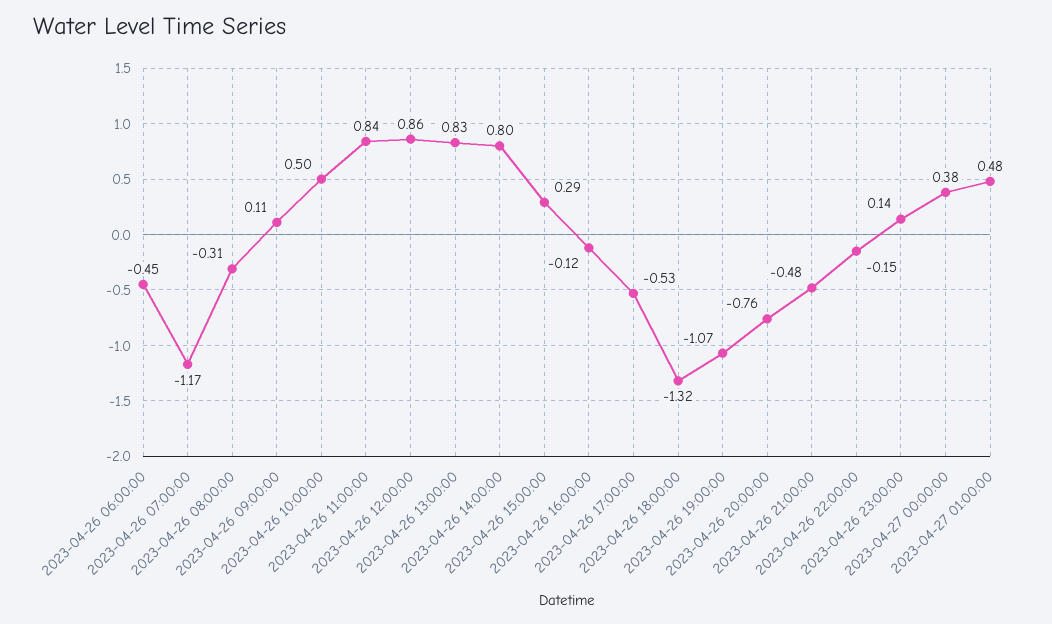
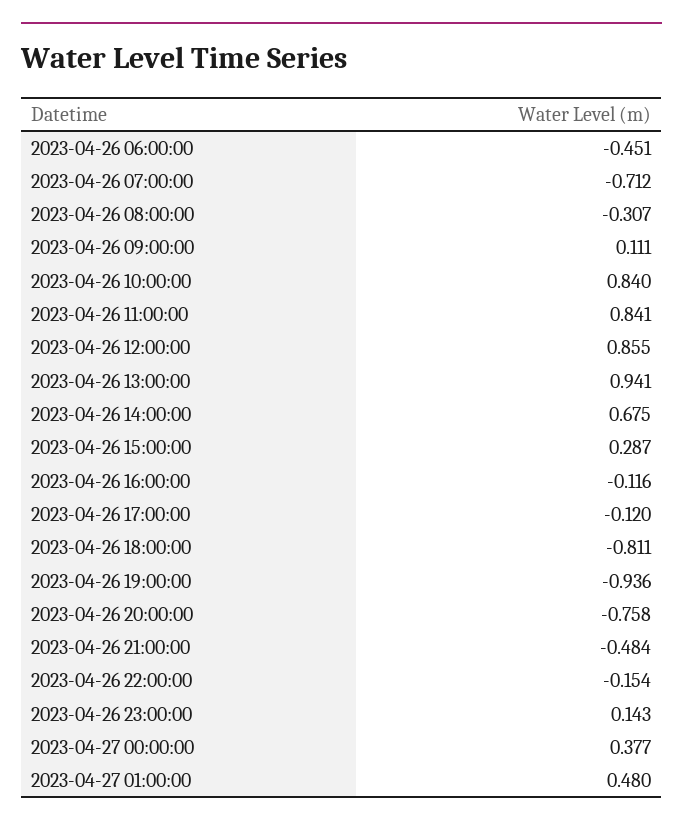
2023-04-26 07:00:00: -1.17 -> -0.712
2023-04-26 10:00:00: 0.5 -> 0.84
2023-04-26 13:00:00: 0.83 -> 0.941
2023-04-26 14:00:00: 0.8 -> 0.675
2023-04-26 17:00:00: -0.53 -> -0.12
2023-04-26 18:00:00: -1.32 -> -0.811
2023-04-26 19:00:00: -1.07 -> -0.936

